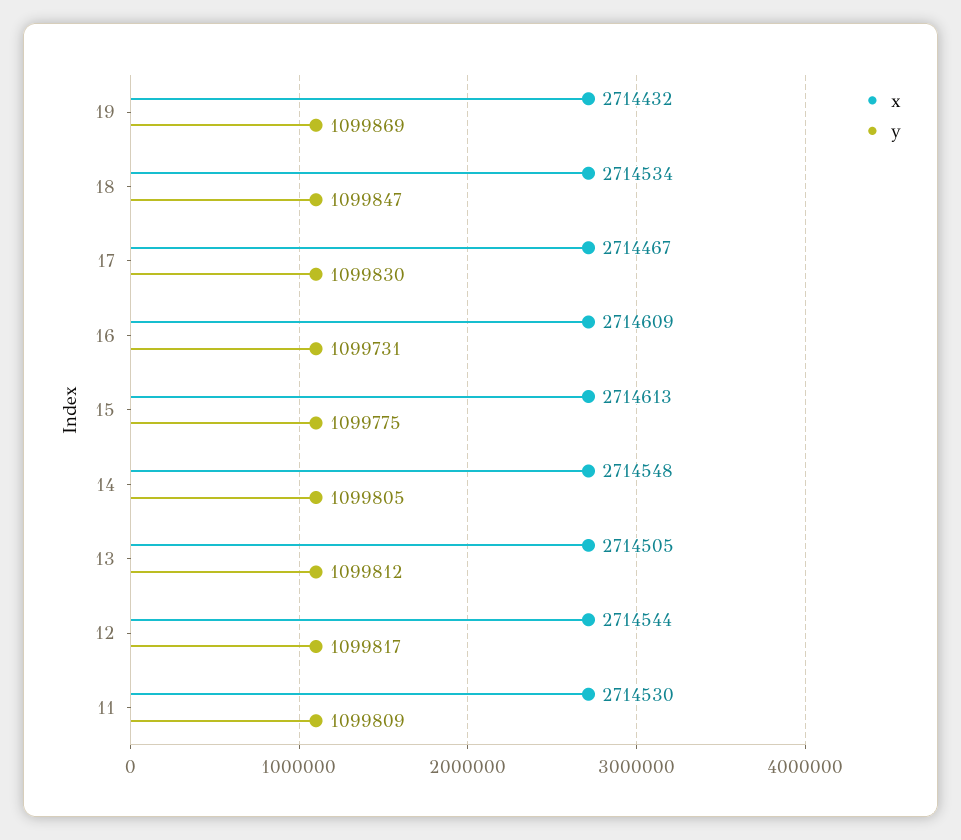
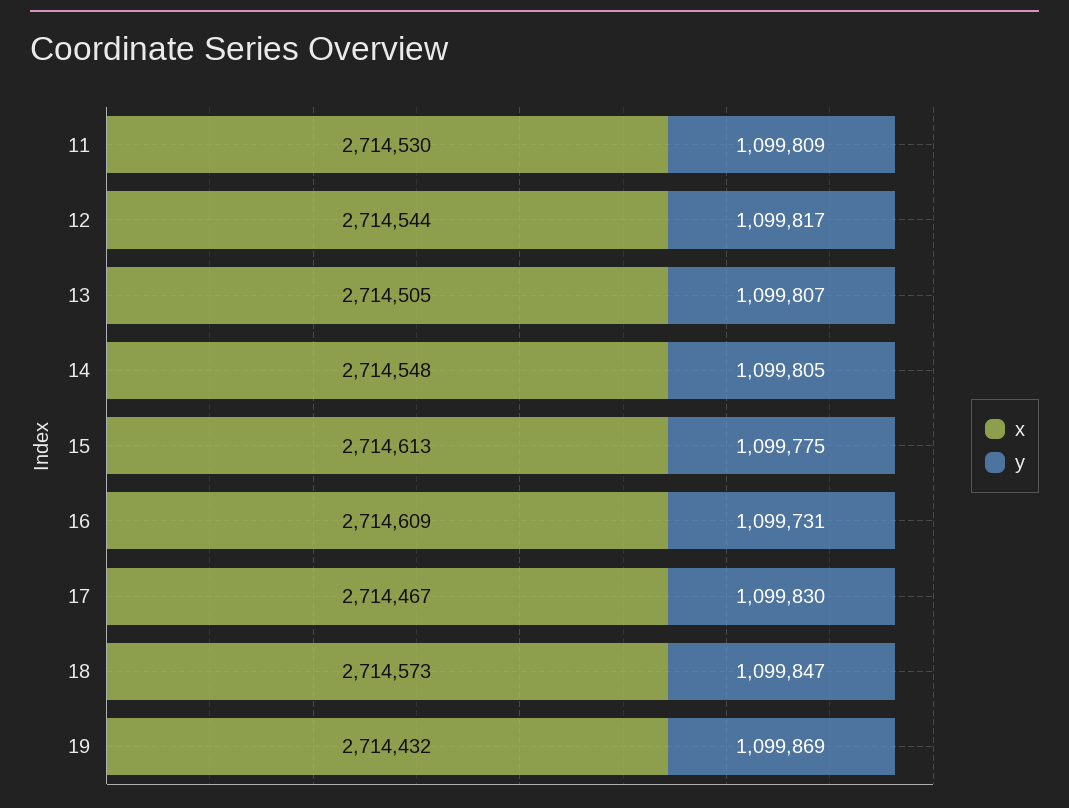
x, 18: 2714534 -> 2714573
y, 13: 1099812 -> 1099807

